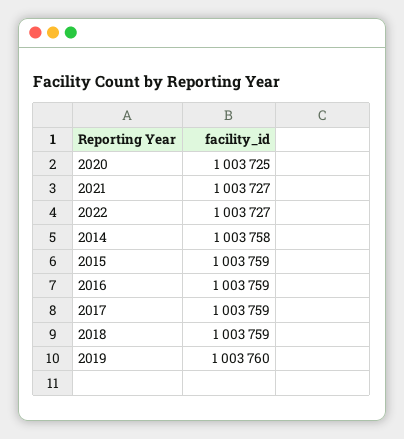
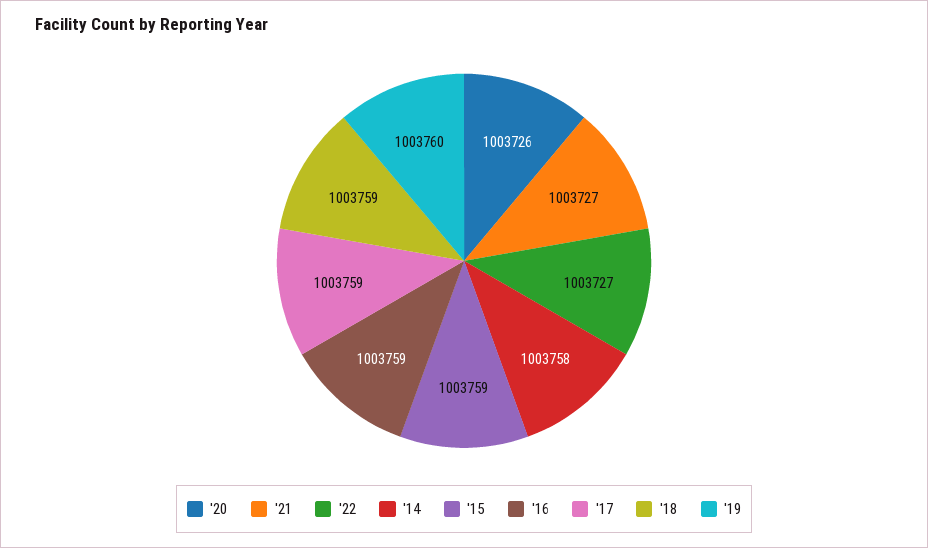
2020: 1003725 -> 1003726

